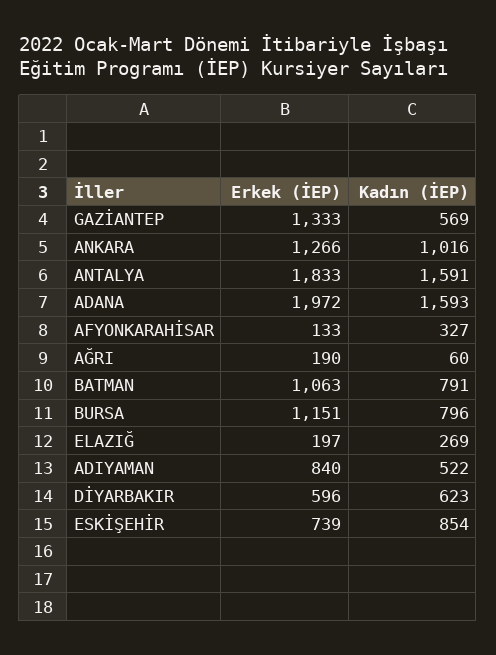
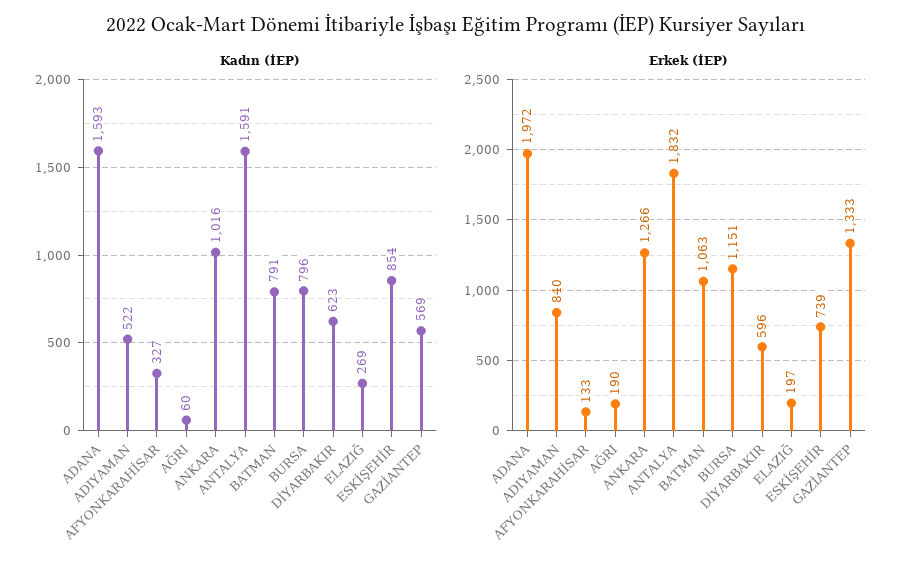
Erkek (İEP), ANTALYA: 1833 -> 1832

